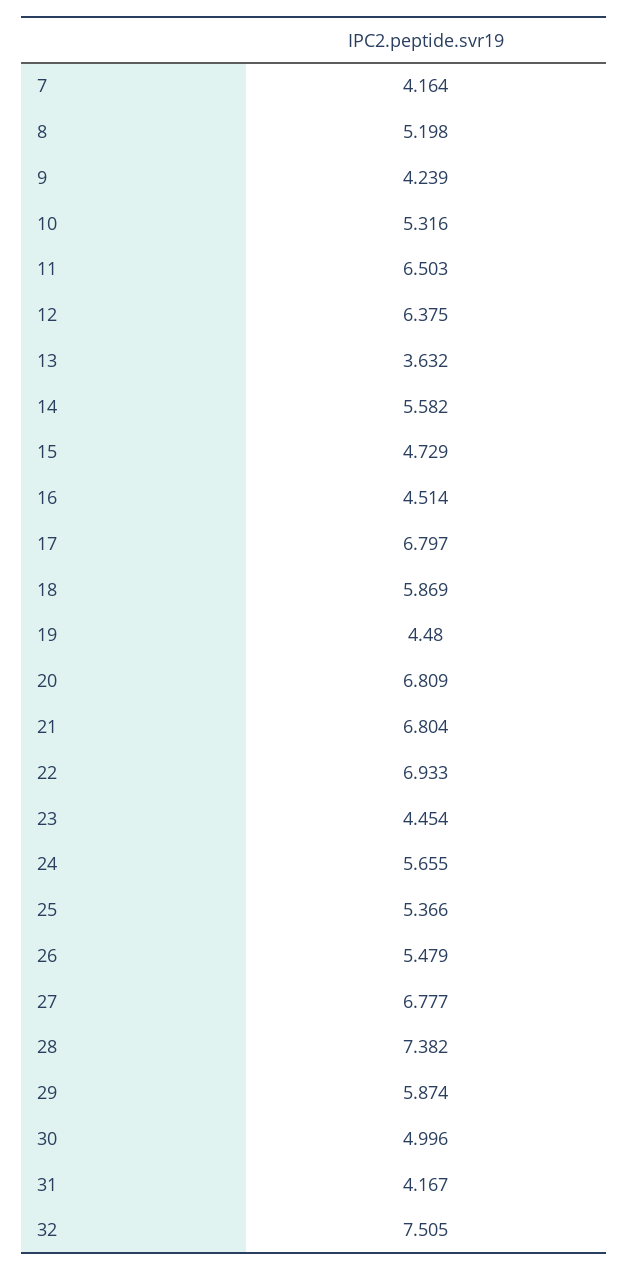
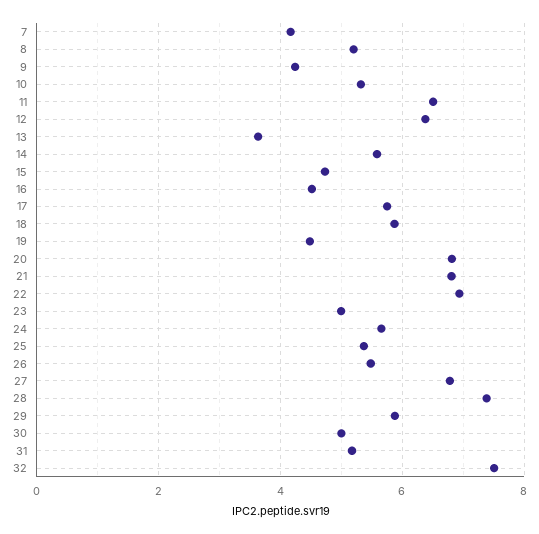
17: 6.797 -> 5.8
23: 4.454 -> 5
31: 4.167 -> 5.2

